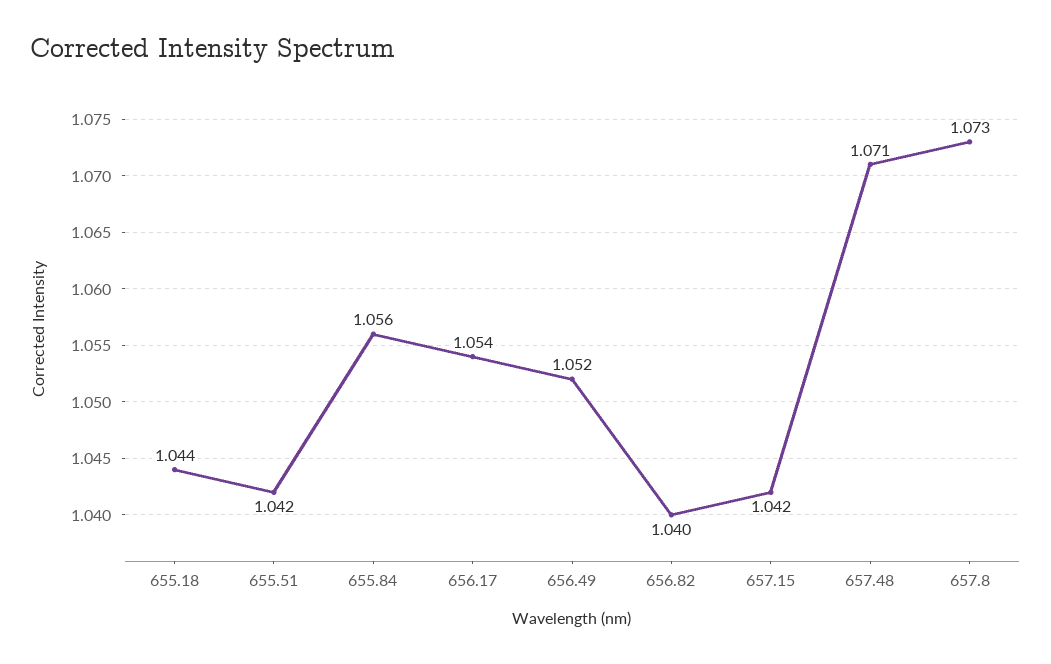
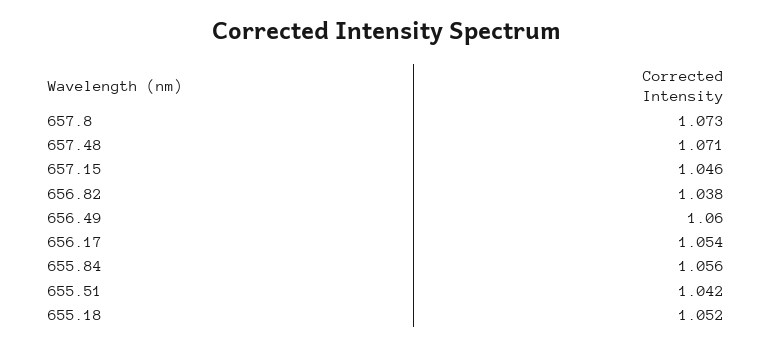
655.18: 1.044 -> 1.052
656.49: 1.052 -> 1.06
656.82: 1.04 -> 1.038
657.15: 1.042 -> 1.046

